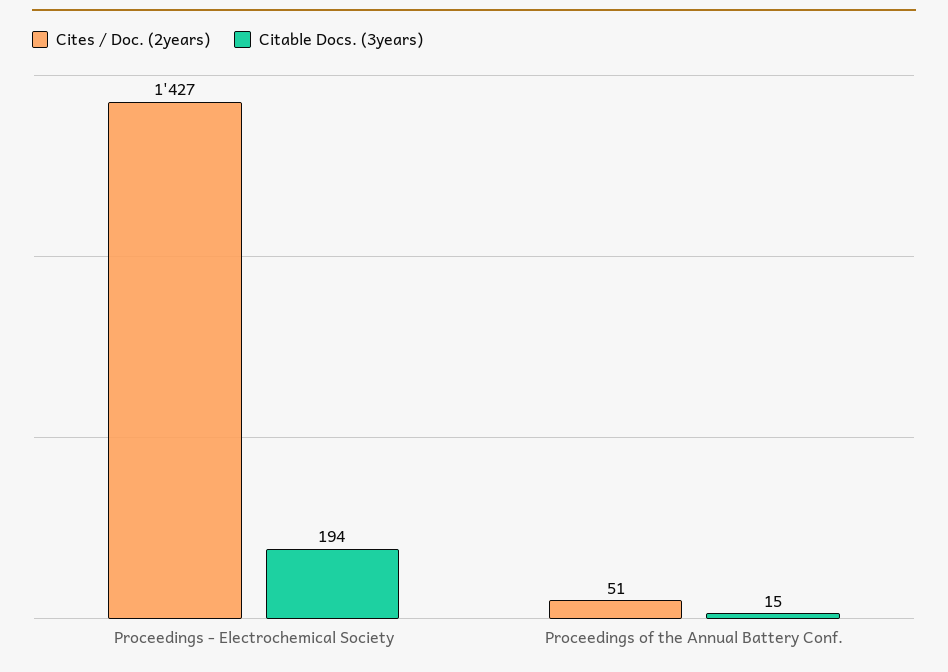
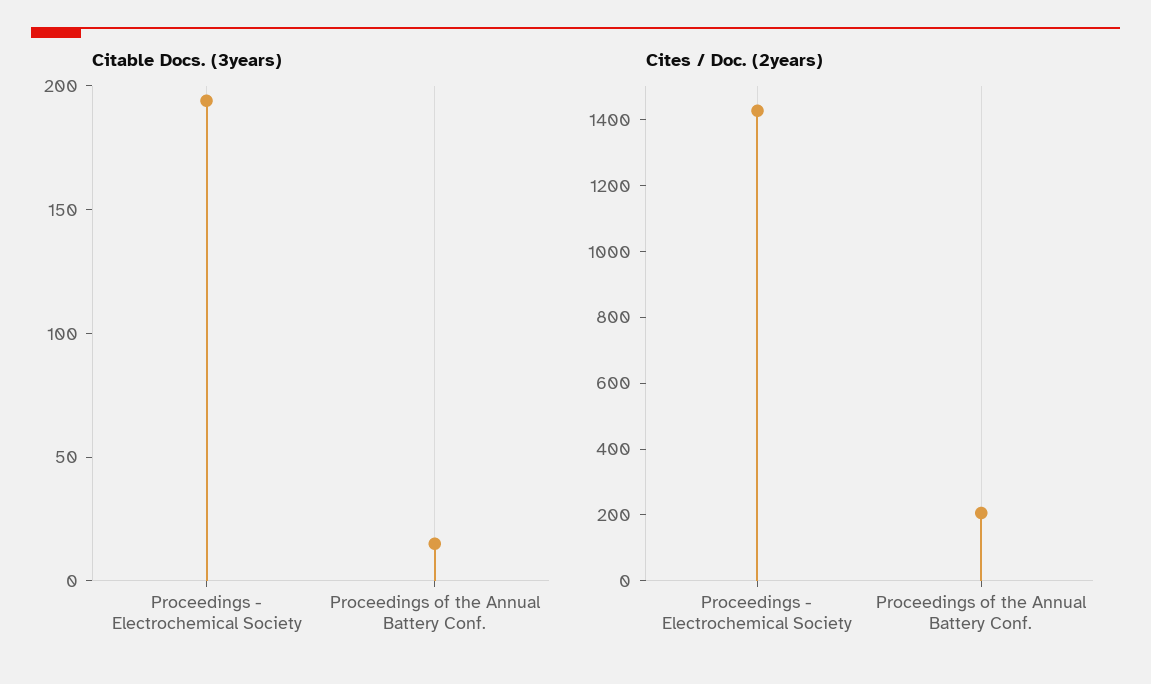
Cites / Doc. (2years), Proceedings of the Annual Battery Conf.: 51 -> 200

